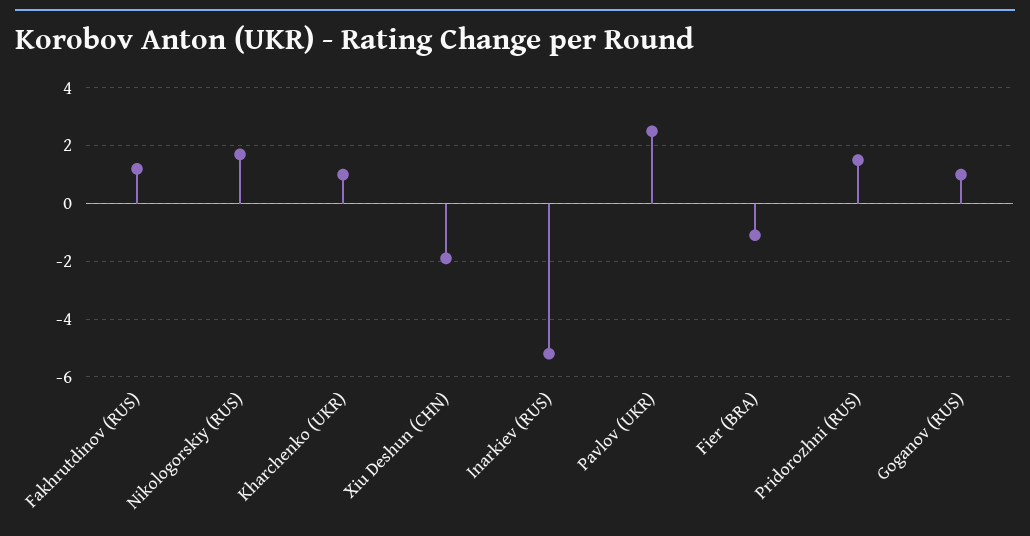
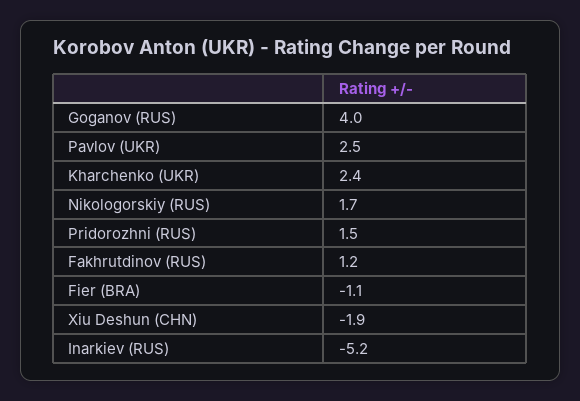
Kharchenko (UKR): 1 -> 2.4
Goganov (RUS): 1 -> 4

